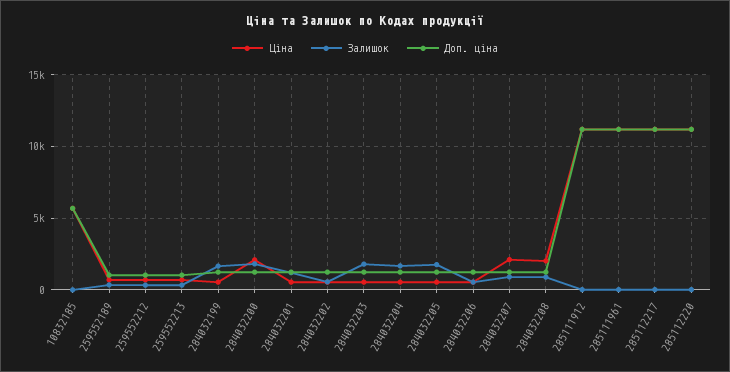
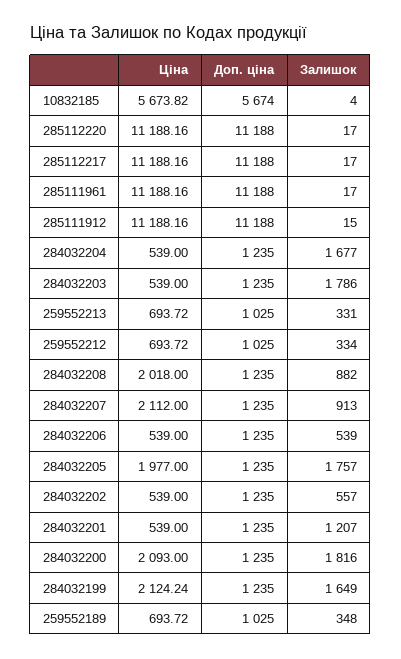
Ціна, 284032199: 500 -> 2124.24
Ціна, 284032205: 500 -> 1977

